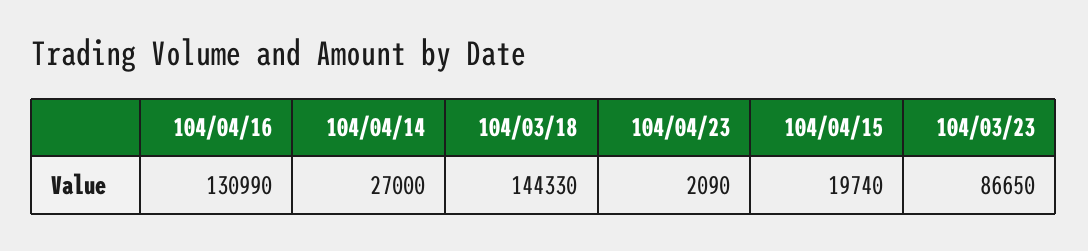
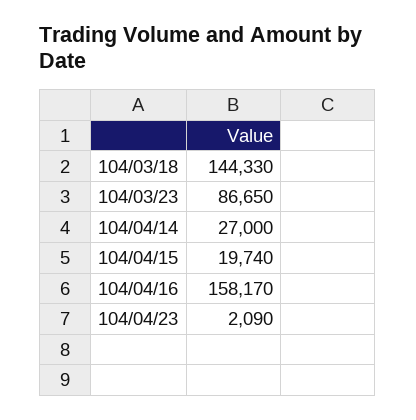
104/04/16: 130990 -> 158170

